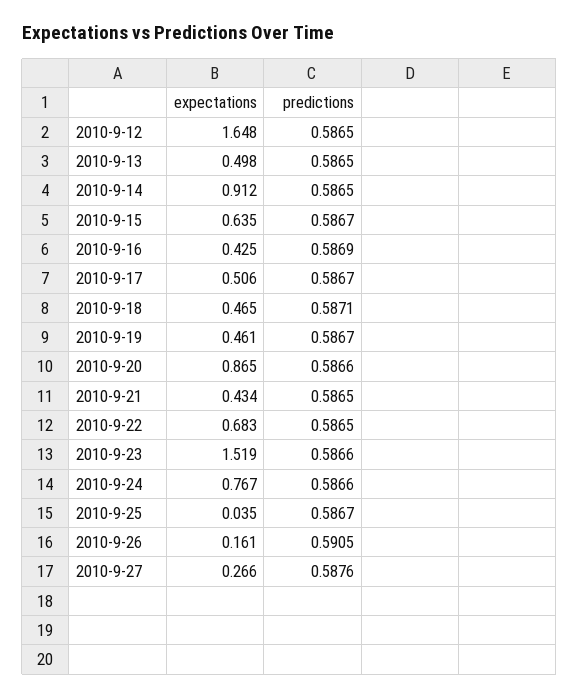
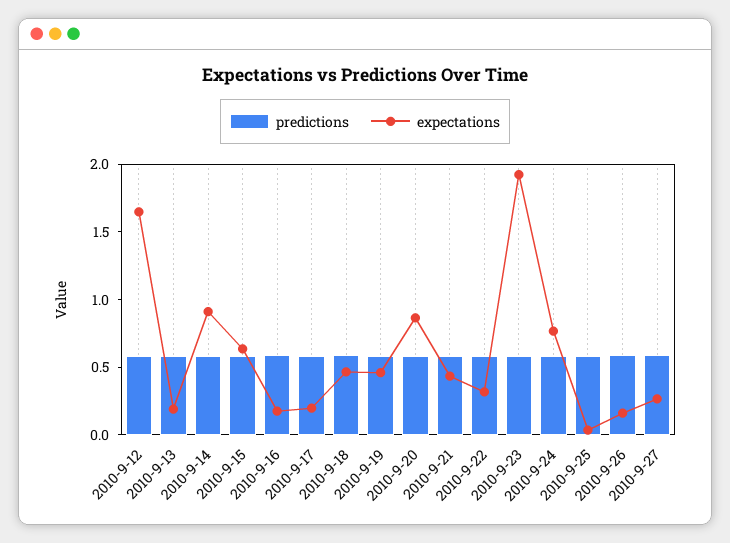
expectations, 2010-9-13: 0.498 -> 0.2
expectations, 2010-9-16: 0.425 -> 0.2
expectations, 2010-9-17: 0.506 -> 0.2
expectations, 2010-9-22: 0.683 -> 0.3
expectations, 2010-9-23: 1.519 -> 1.9

